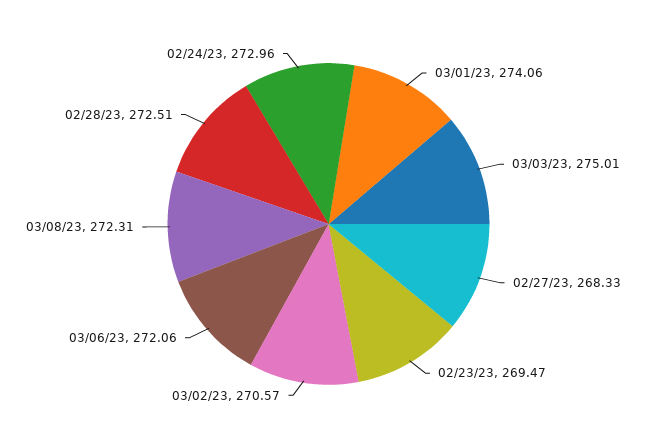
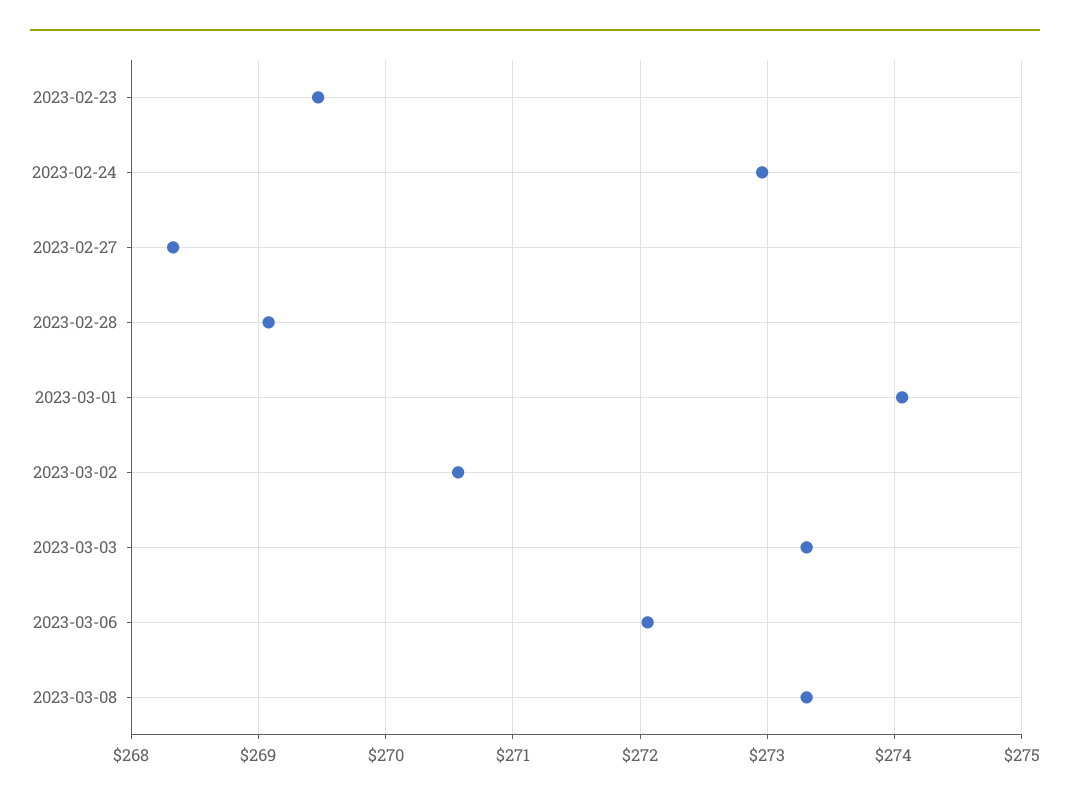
03/03/23: 275.01 -> 273.3
03/08/23: 272.31 -> 273.3
02/28/23: 272.51 -> 269.1

